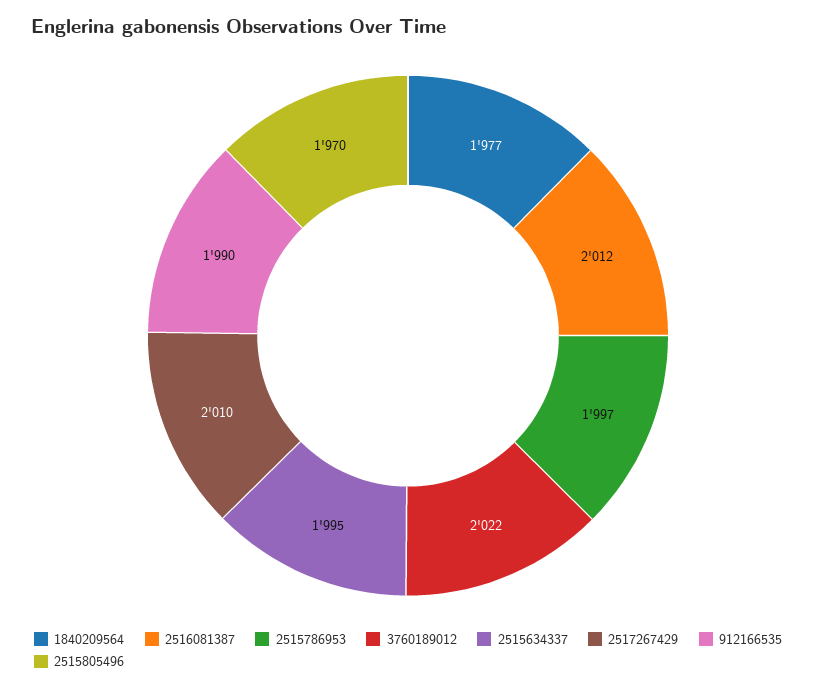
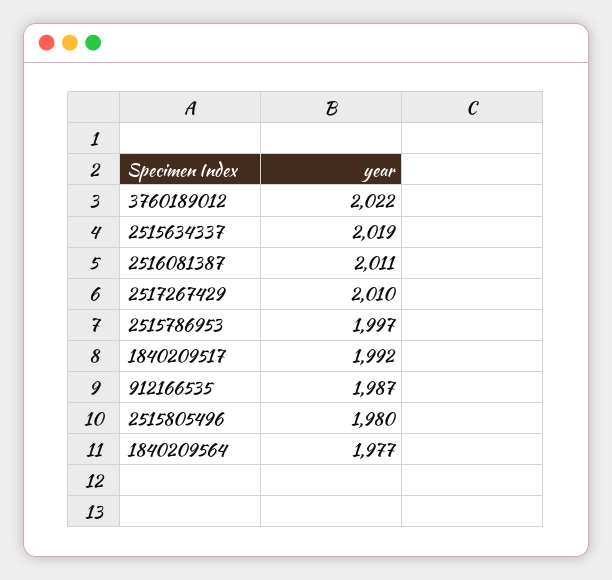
2516081387: 2012 -> 2011
2515634337: 1995 -> 2019
912166535: 1990 -> 1987
2515805496: 1970 -> 1980
1840209517: none -> 1992

